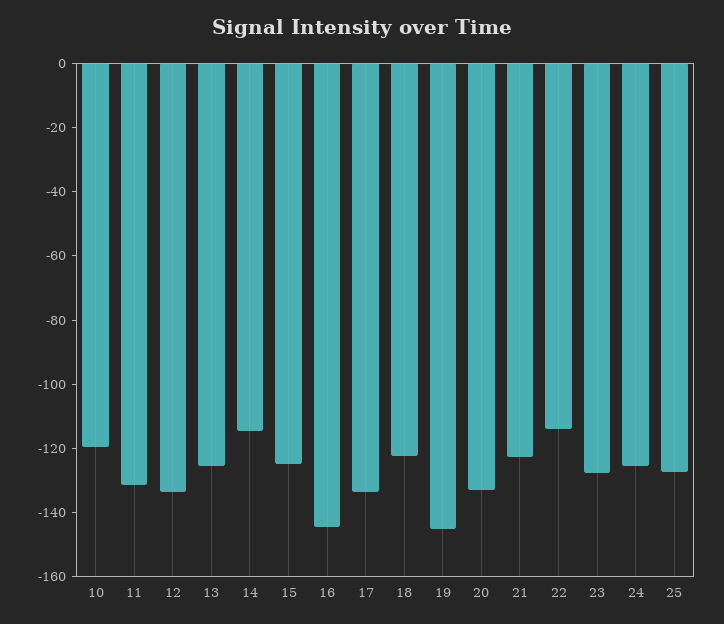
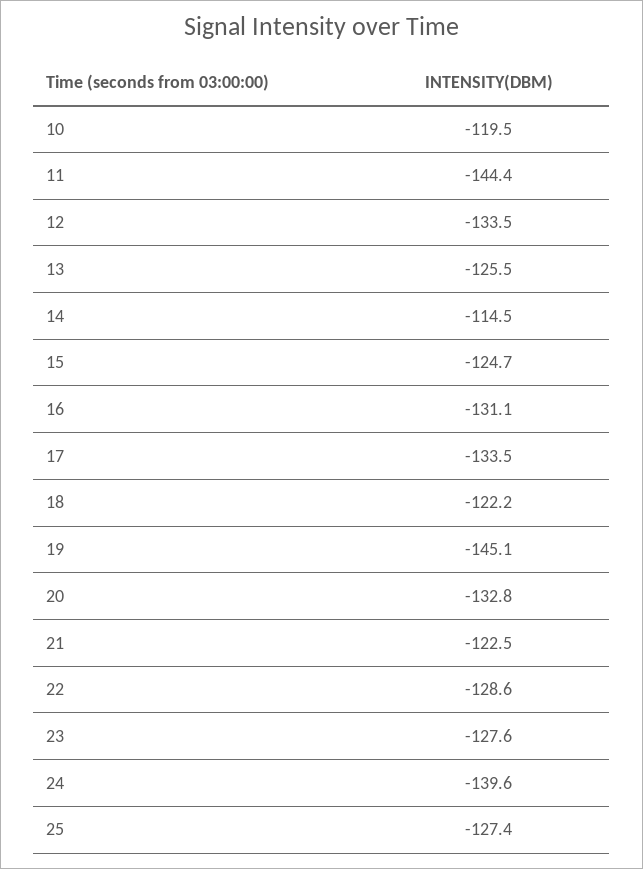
11: -130 -> -144.4
16: -145 -> -131.1
22: -115 -> -128.6
24: -125 -> -139.6

